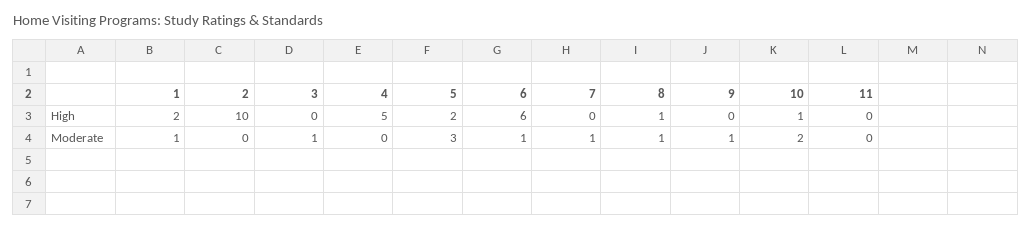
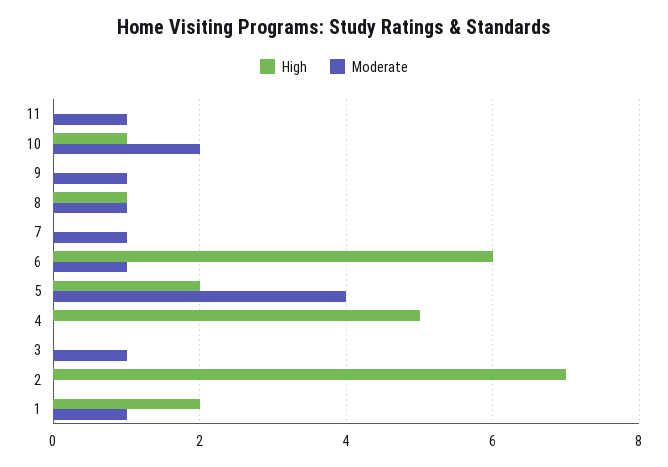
High, 2: 10 -> 7
Moderate, 5: 3 -> 4
Moderate, 11: 0 -> 1

